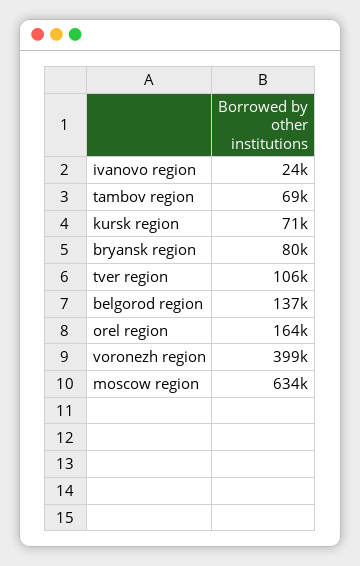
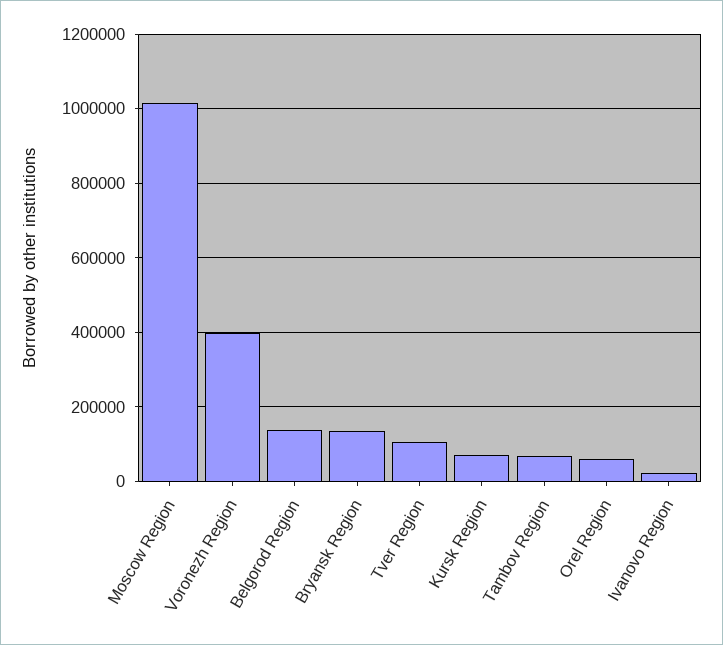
bryansk region: 80000 -> 140000
orel region: 164000 -> 60000
moscow region: 634000 -> 1020000

